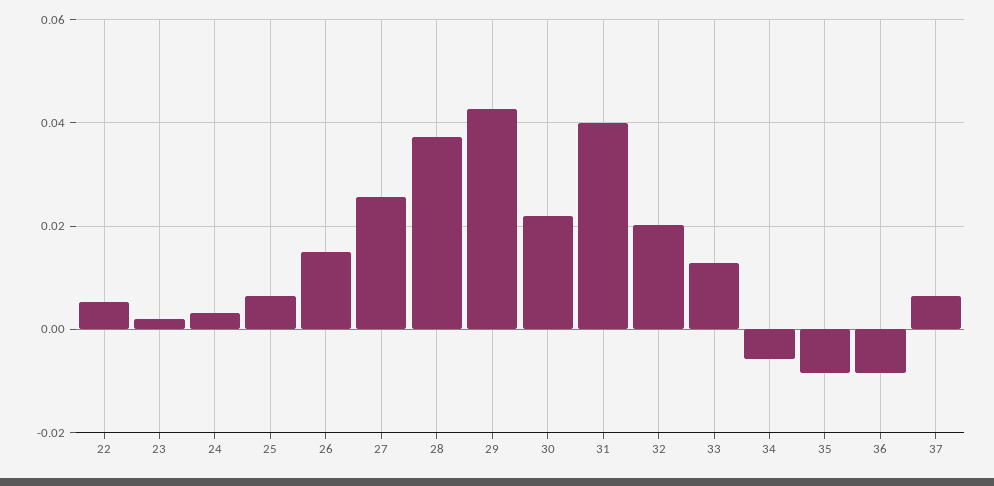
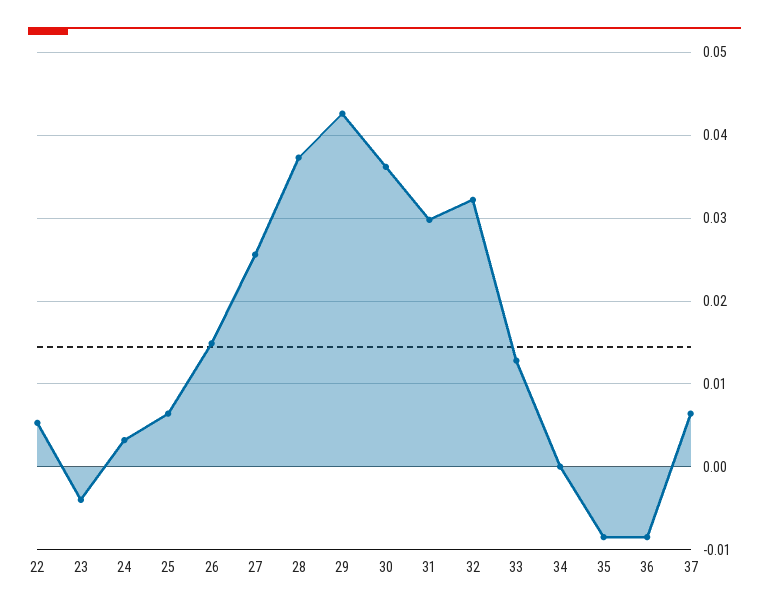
23: 0.002 -> -0.004
30: 0.022 -> 0.036
31: 0.04 -> 0.03
32: 0.02 -> 0.032
34: -0.006 -> 0

